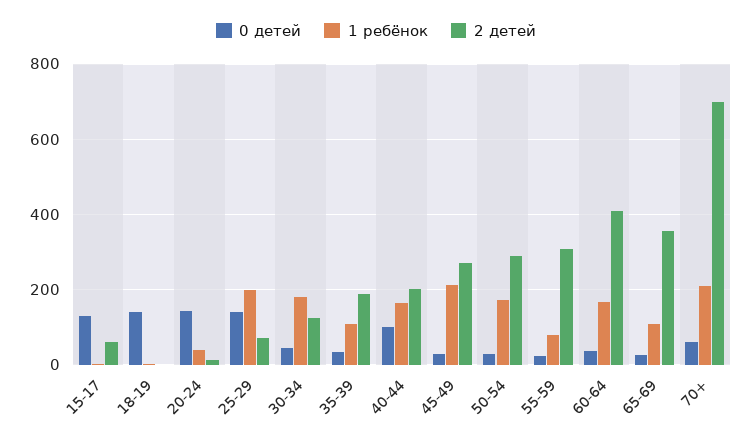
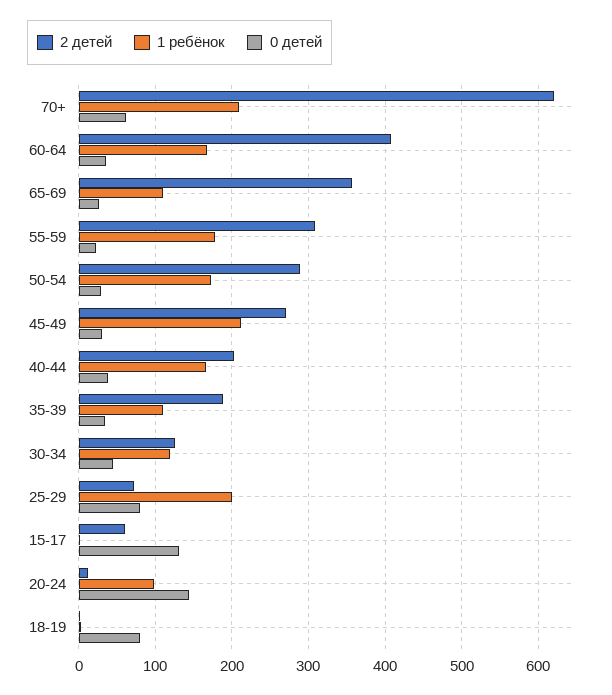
0 детей, 18-19: 140 -> 80
1 ребёнок, 20-24: 40 -> 100
0 детей, 25-29: 140 -> 80
1 ребёнок, 30-34: 180 -> 120
0 детей, 40-44: 100 -> 40
1 ребёнок, 55-59: 80 -> 180
2 детей, 70+: 700 -> 620

